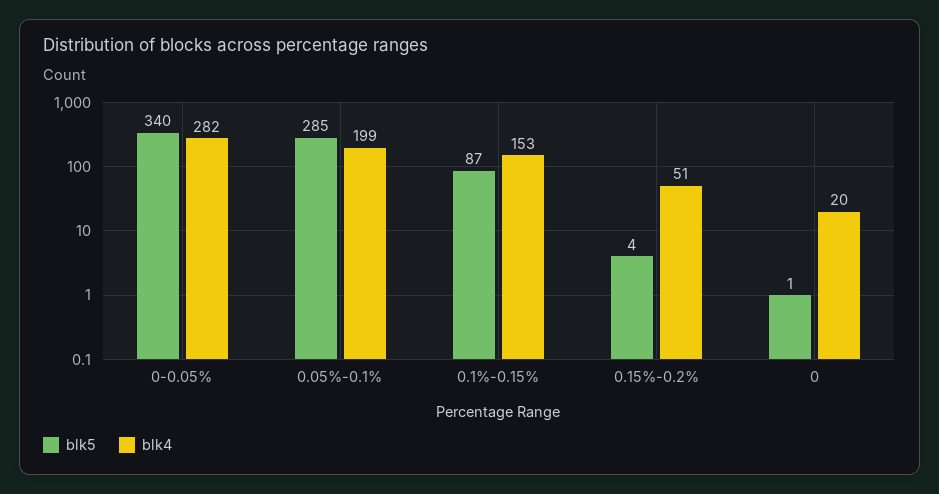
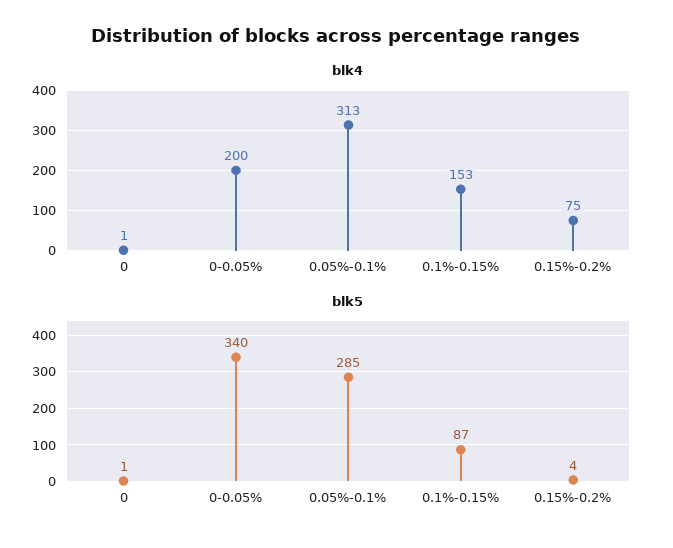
blk4, 0-0.05%: 282 -> 200
blk4, 0.05%-0.1%: 199 -> 313
blk4, 0.15%-0.2%: 51 -> 75
blk4, 0: 20 -> 1

